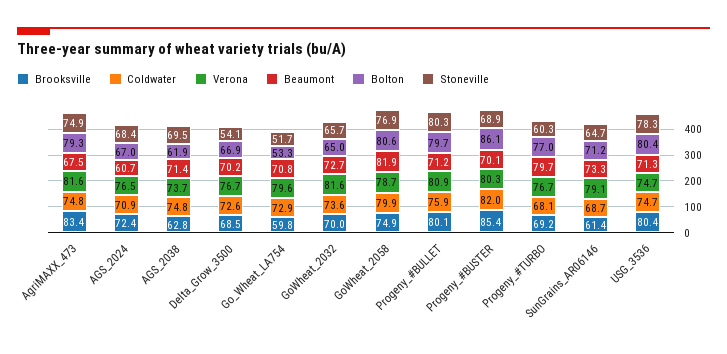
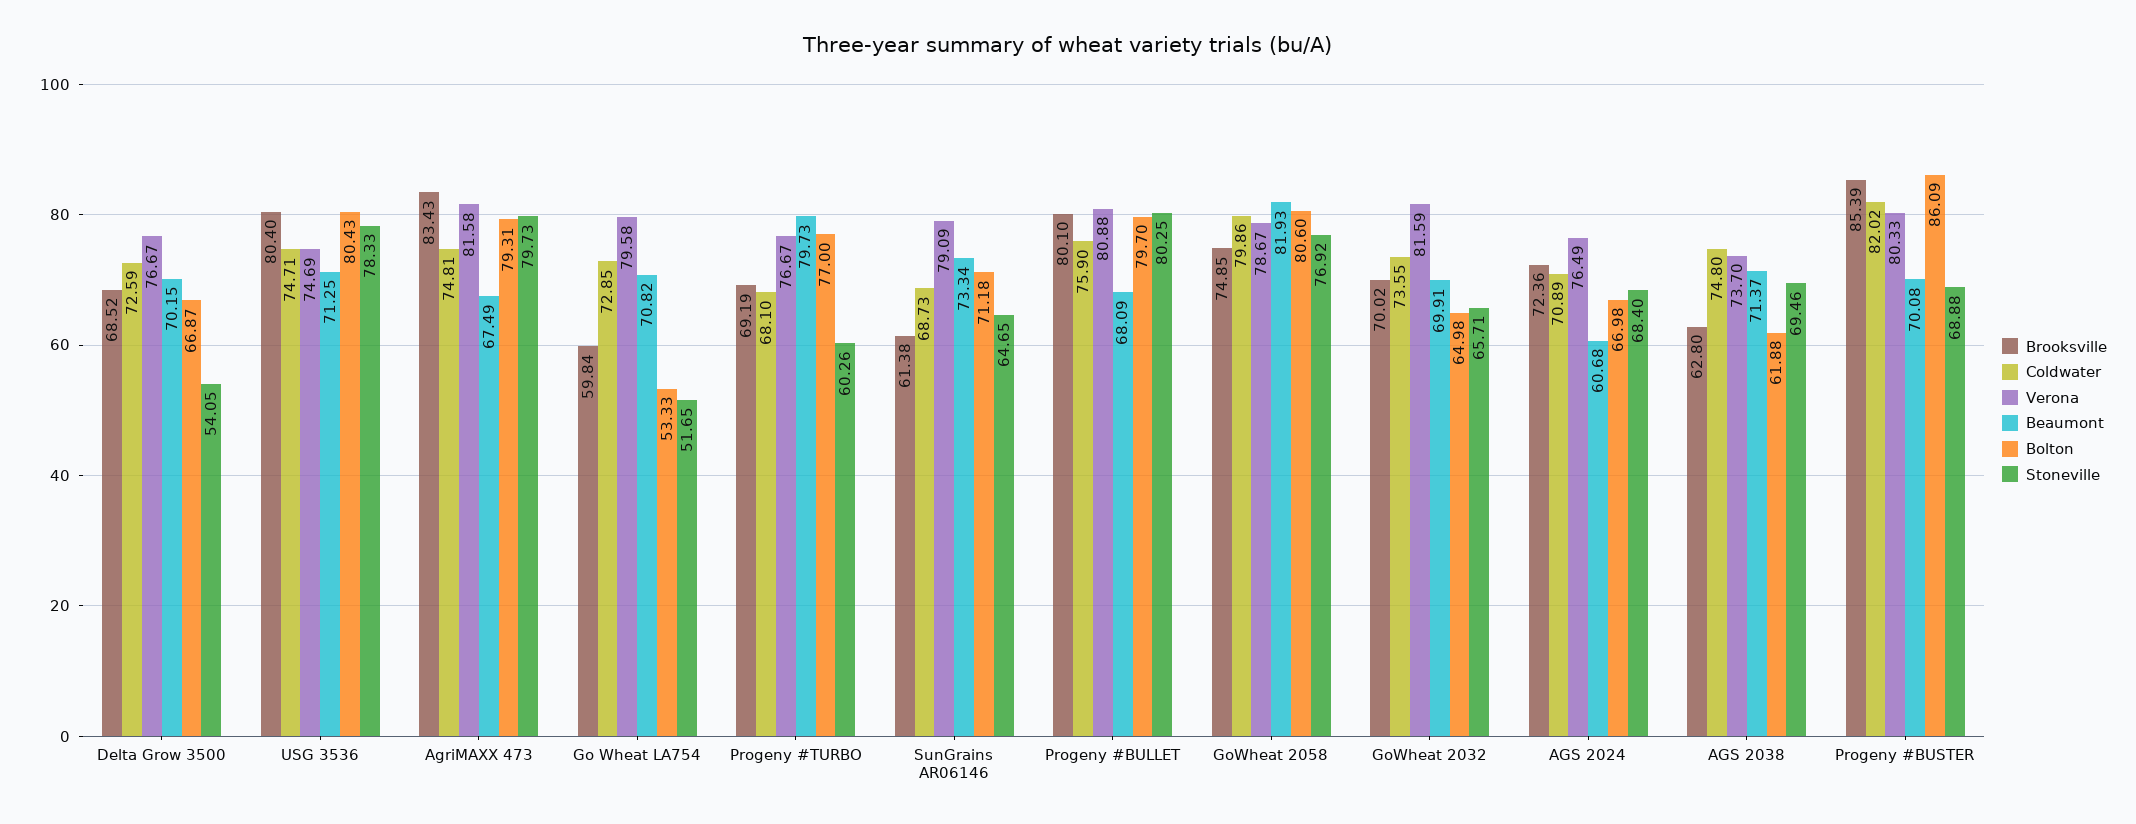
Stoneville, AgriMAXX_473: 74.9 -> 79.73
Beaumont, GoWheat_2032: 72.7 -> 69.91
Beaumont, Progeny_#BULLET: 71.2 -> 68.09

